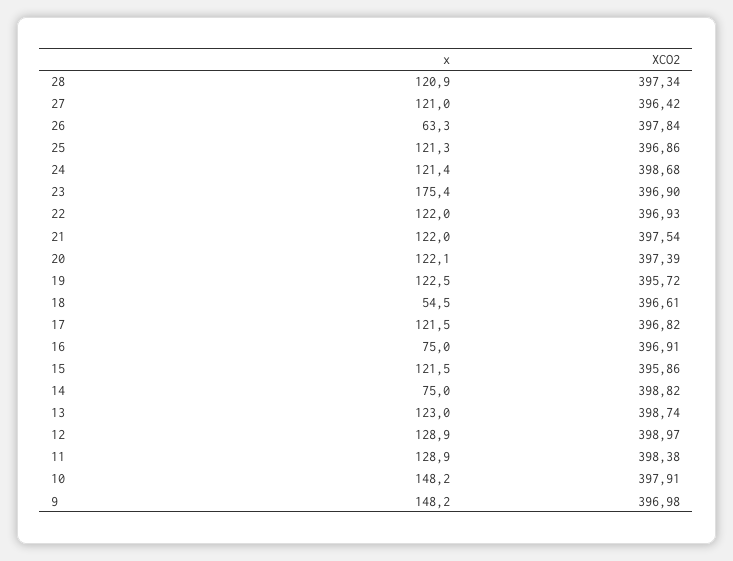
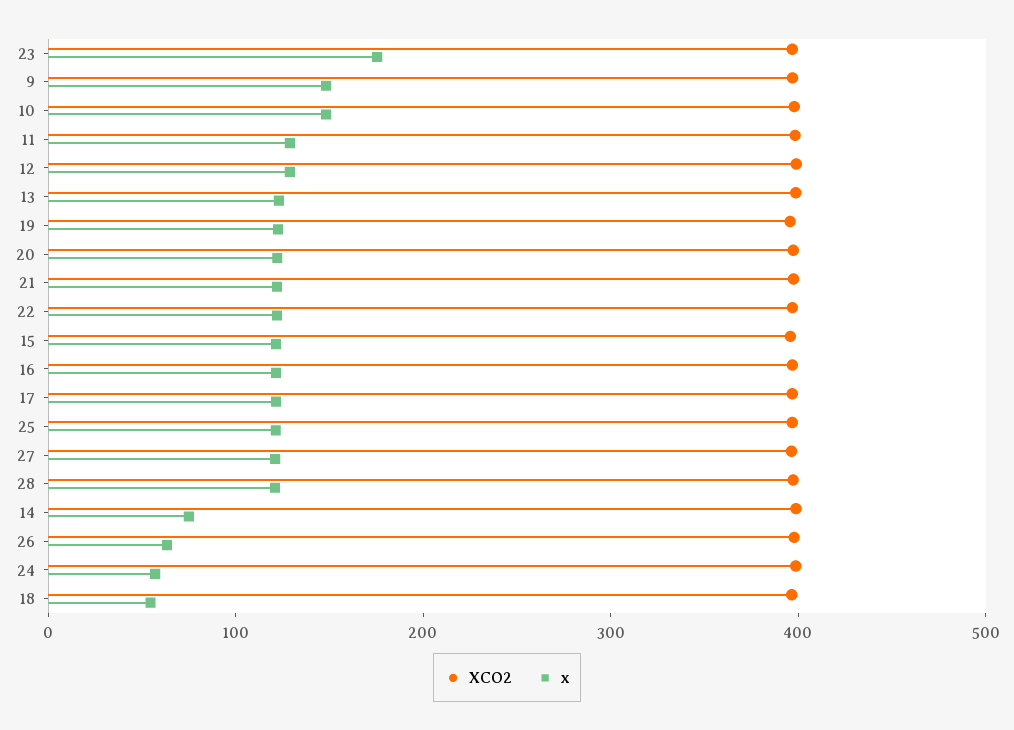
x, 24: 121.4 -> 60
x, 16: 75 -> 120

